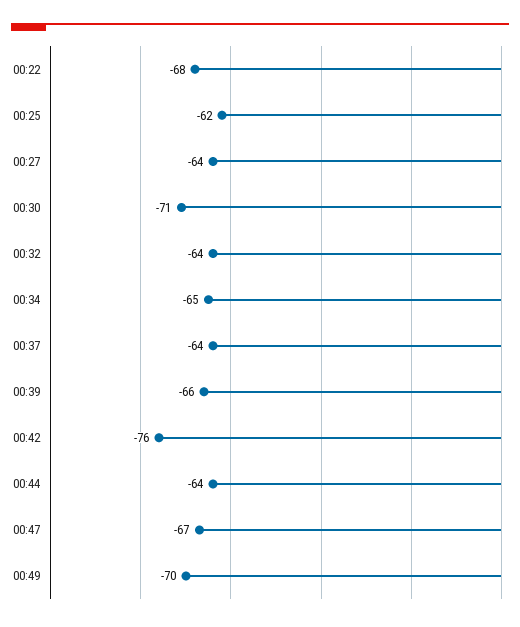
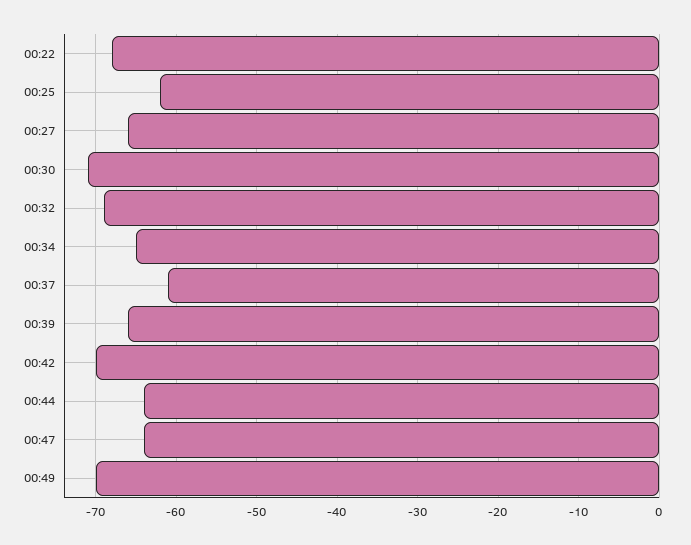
00:27: -64 -> -66
00:32: -64 -> -69
00:37: -64 -> -61
00:42: -76 -> -70
00:47: -67 -> -64

